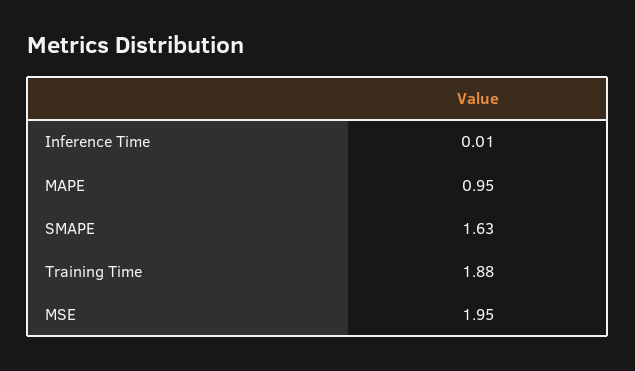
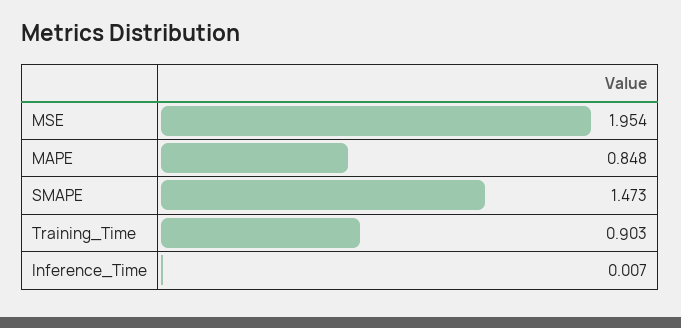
MAPE: 0.95 -> 0.848
SMAPE: 1.63 -> 1.473
Training Time: 1.88 -> 0.903

